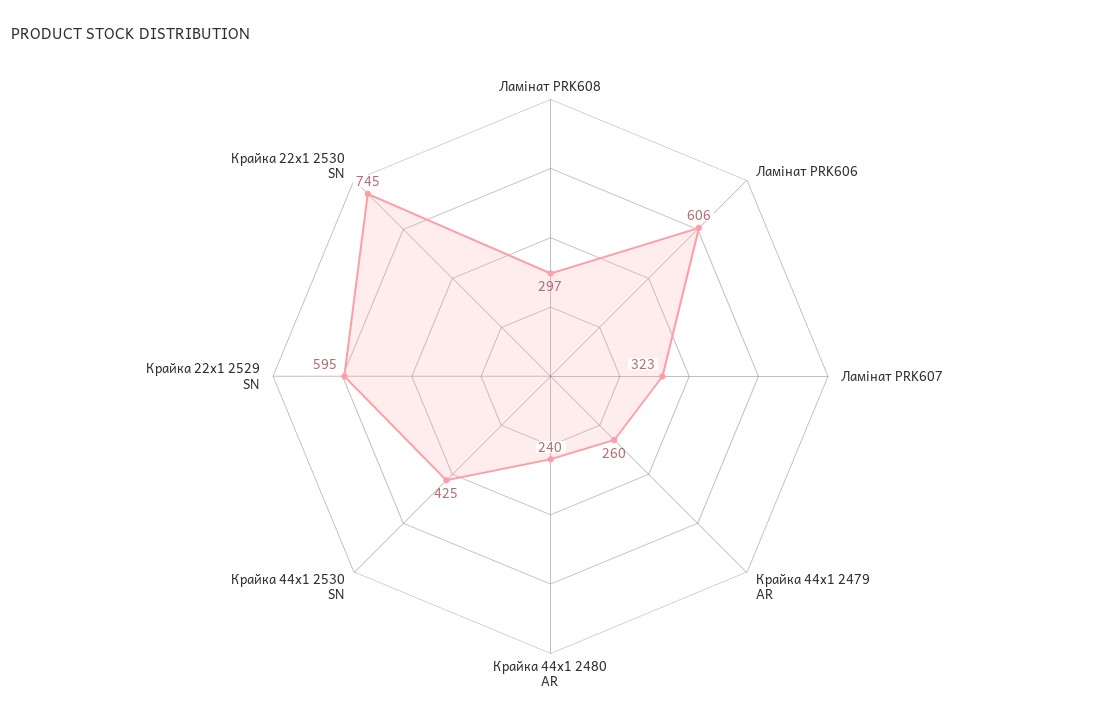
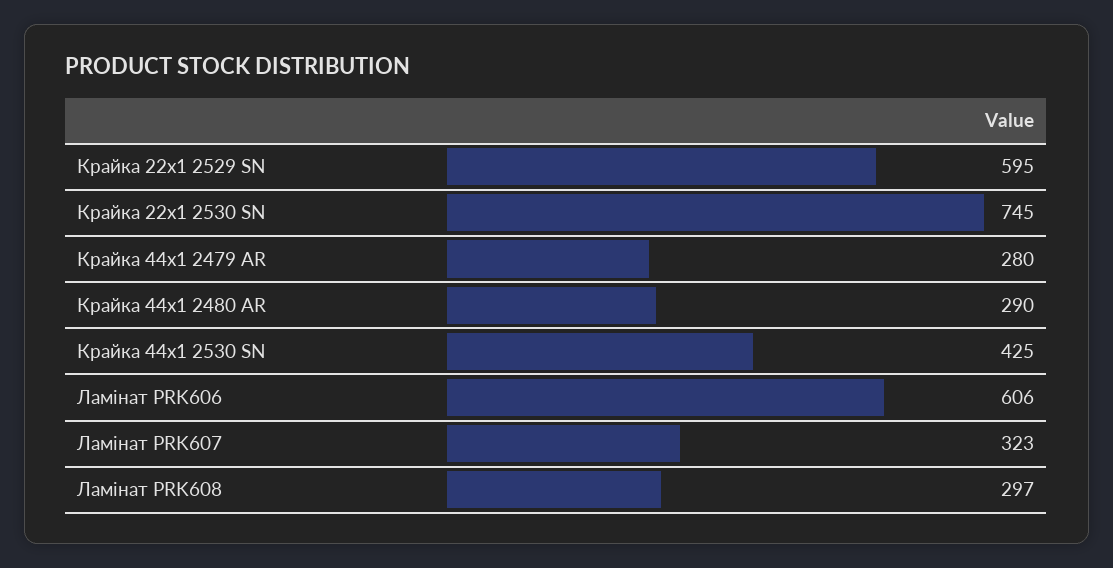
Крайка 44x1 2479 AR: 260 -> 280
Крайка 44x1 2480 AR: 240 -> 290

